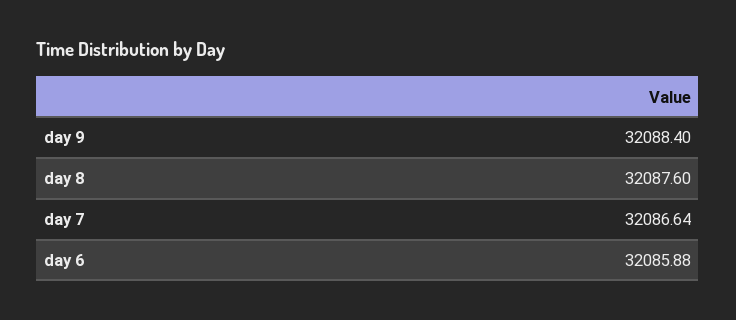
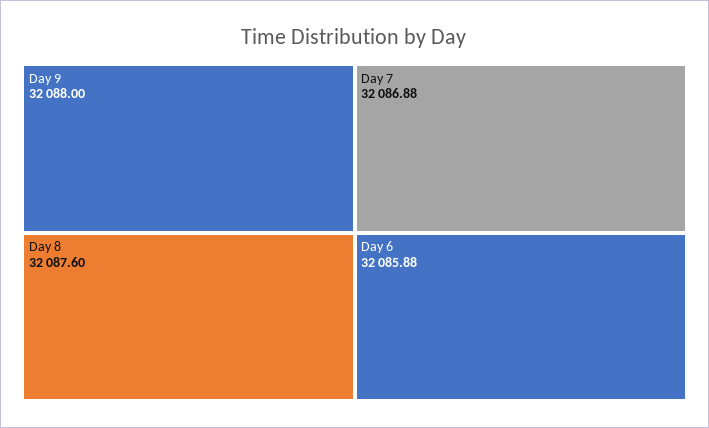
day 9: 32088.4 -> 32088
day 7: 32086.64 -> 32086.88

